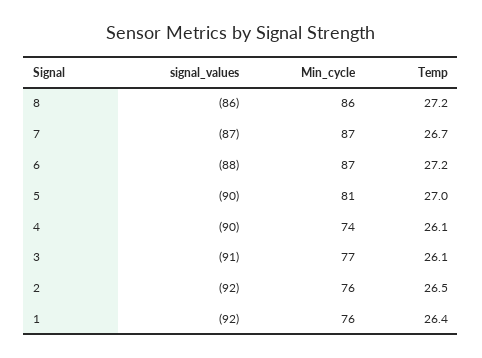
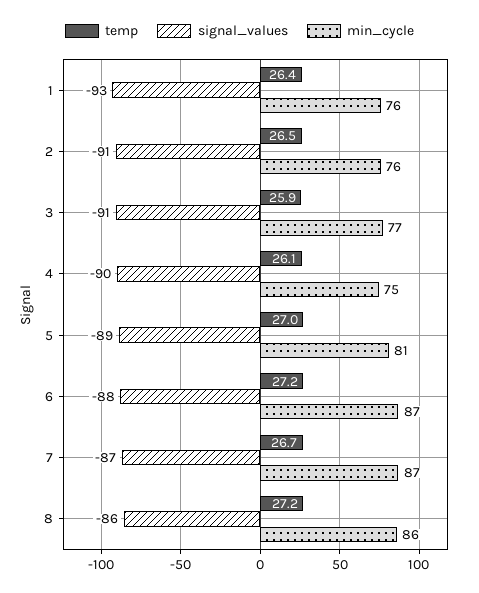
signal_values, 5: -90 -> -89
Min_cycle, 4: 74 -> 75
Temp, 3: 26.1 -> 25.9
signal_values, 2: -92 -> -91
signal_values, 1: -92 -> -93

